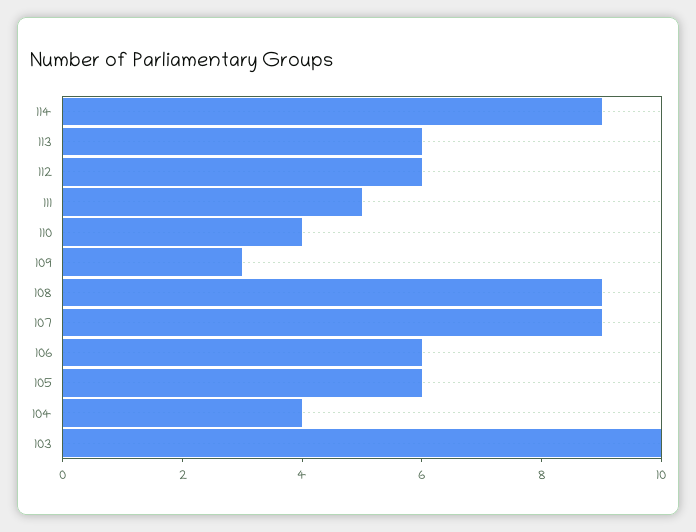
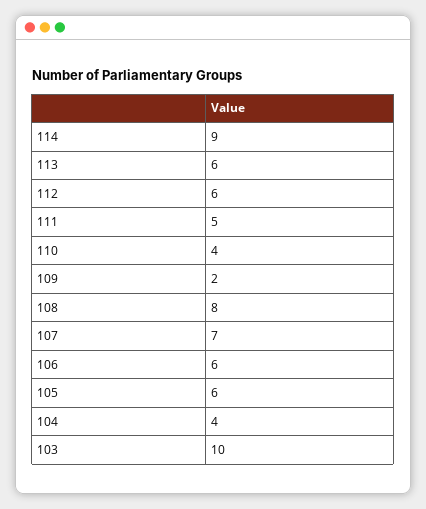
109: 3 -> 2
108: 9 -> 8
107: 9 -> 7

